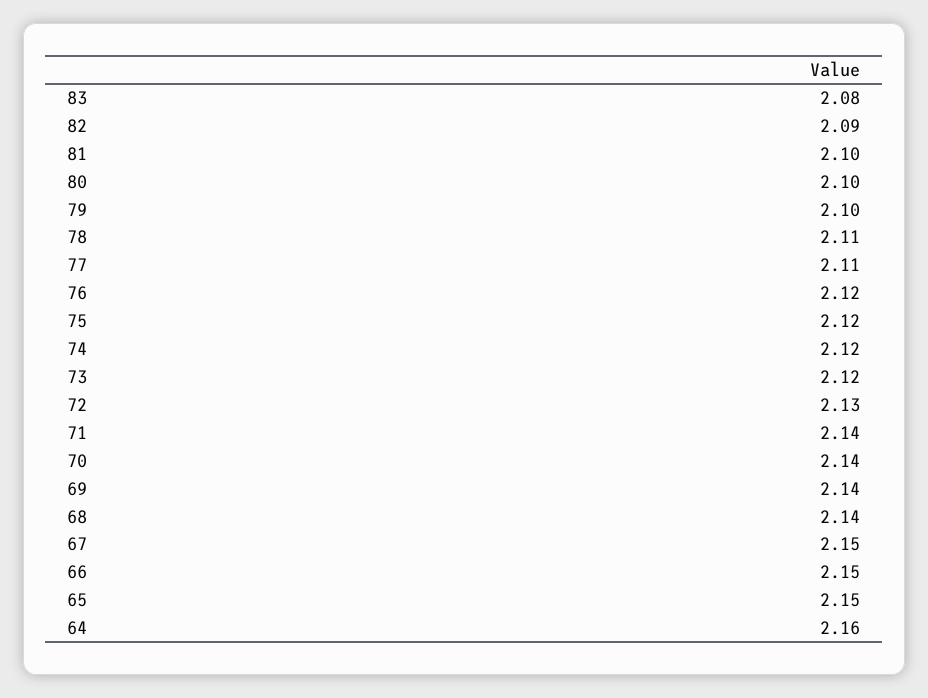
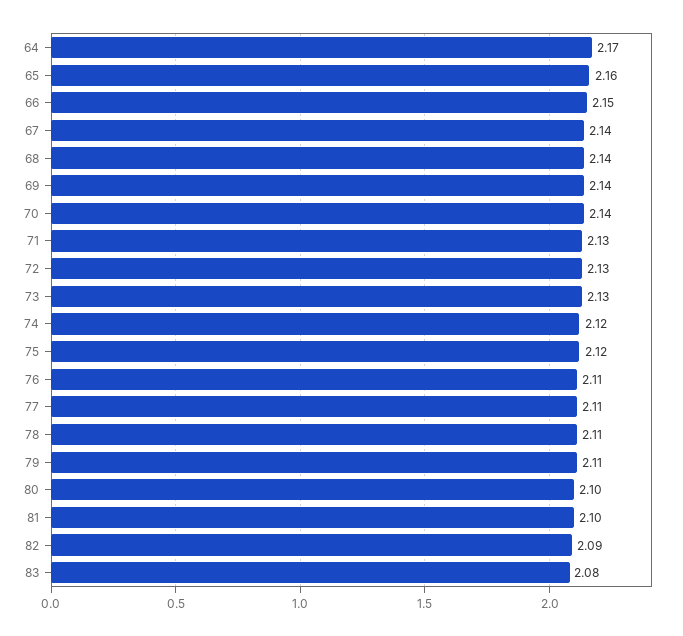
79: 2.1 -> 2.11
76: 2.12 -> 2.11
73: 2.12 -> 2.13
71: 2.14 -> 2.13
67: 2.15 -> 2.14
65: 2.15 -> 2.16
64: 2.16 -> 2.17

